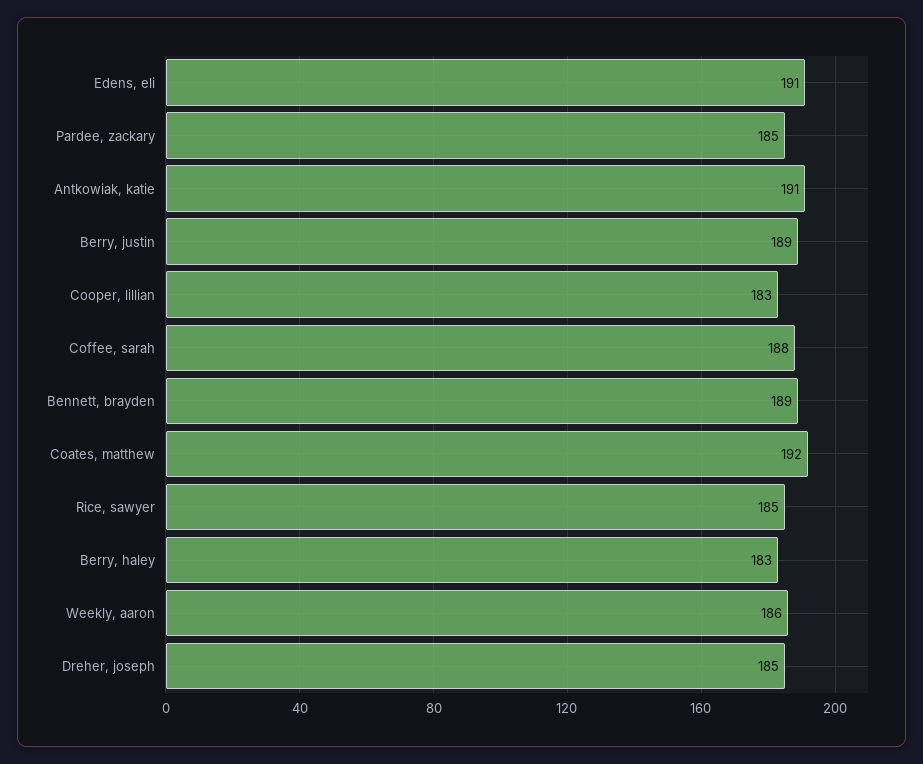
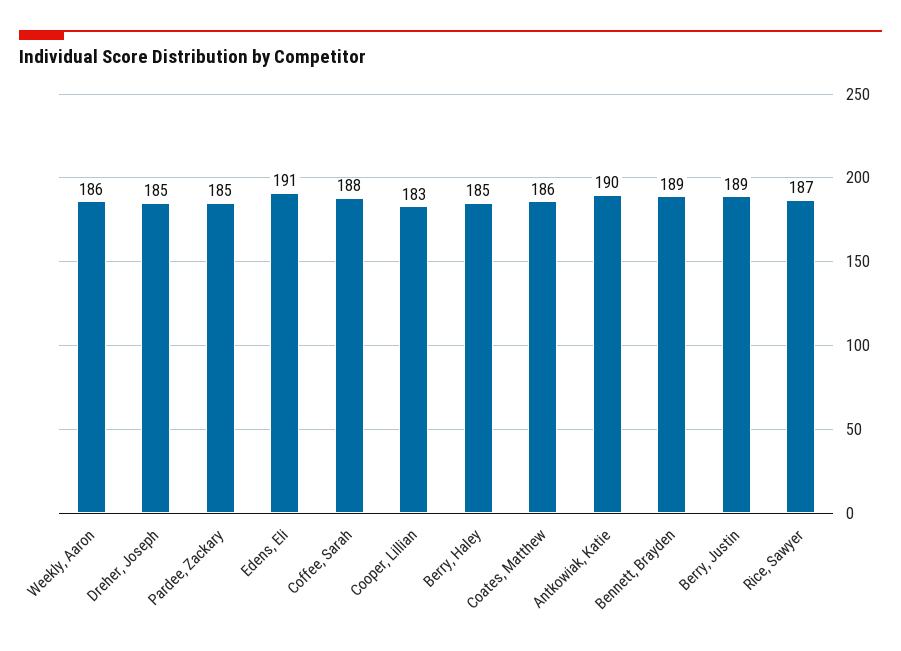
Antkowiak, katie: 191 -> 190
Coates, matthew: 192 -> 186
Rice, sawyer: 185 -> 187
Berry, haley: 183 -> 185

